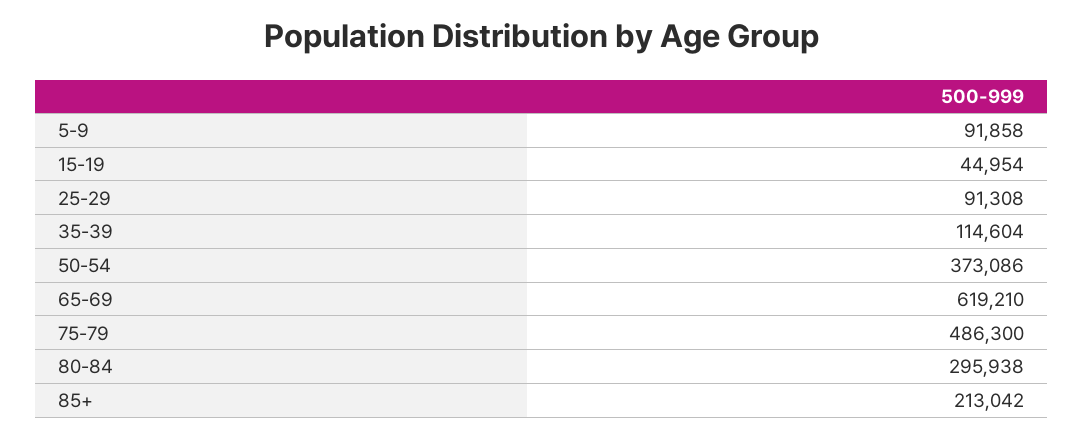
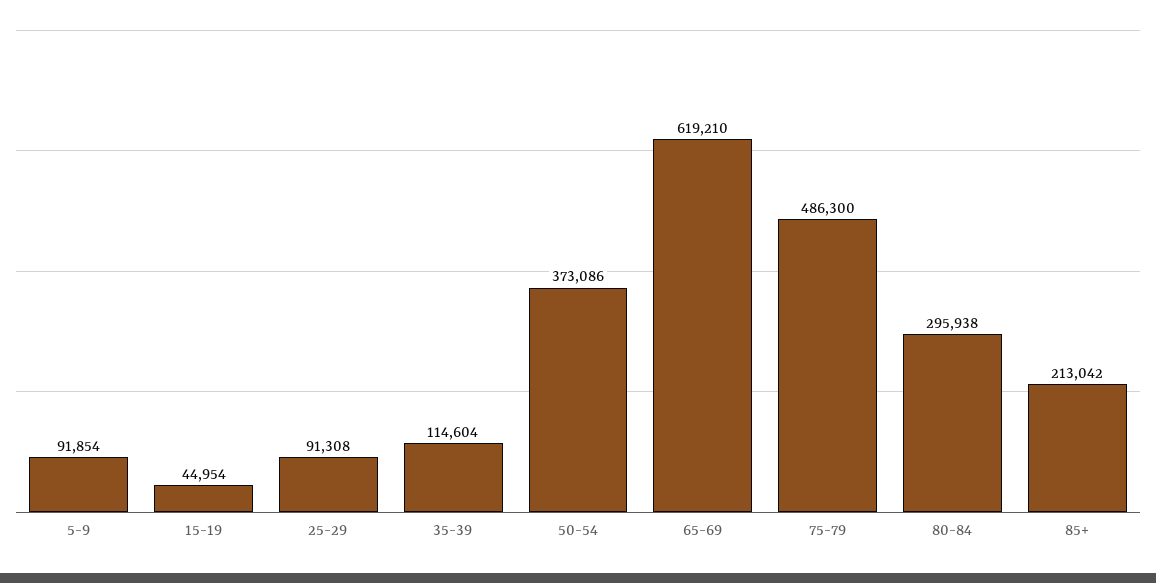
5-9: 91858 -> 91854

